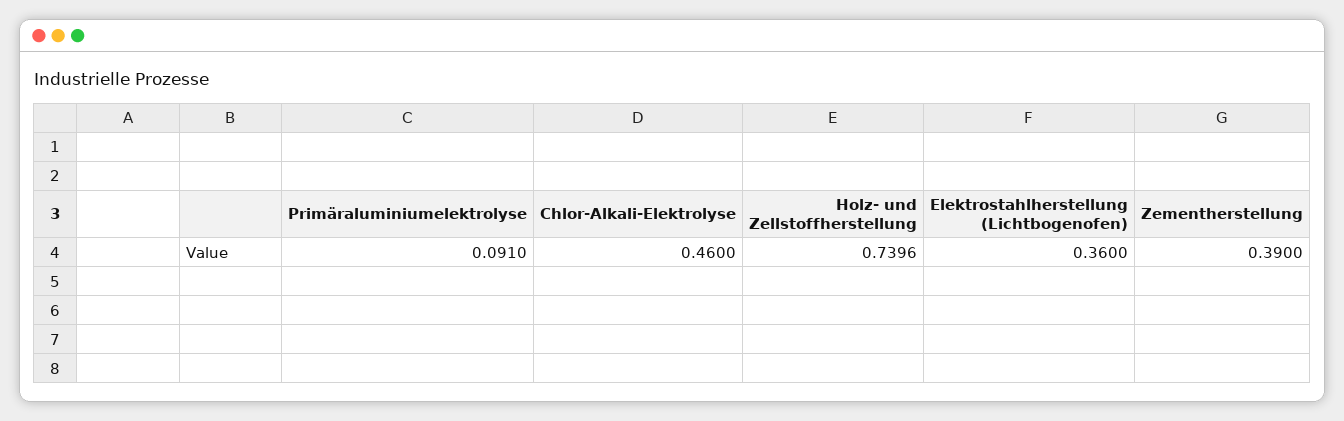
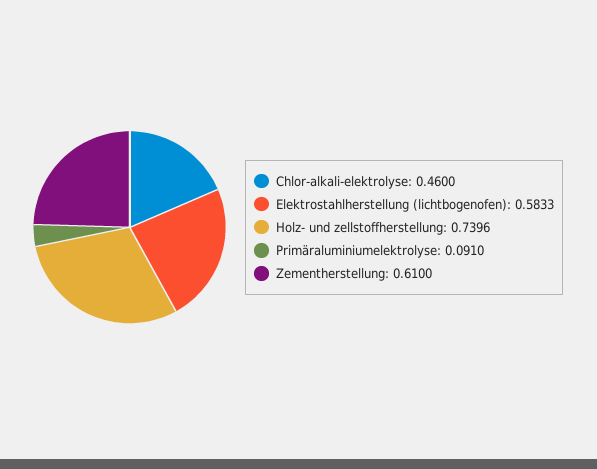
Elektrostahlherstellung (Lichtbogenofen): 0.36 -> 0.5833
Zementherstellung: 0.39 -> 0.61

